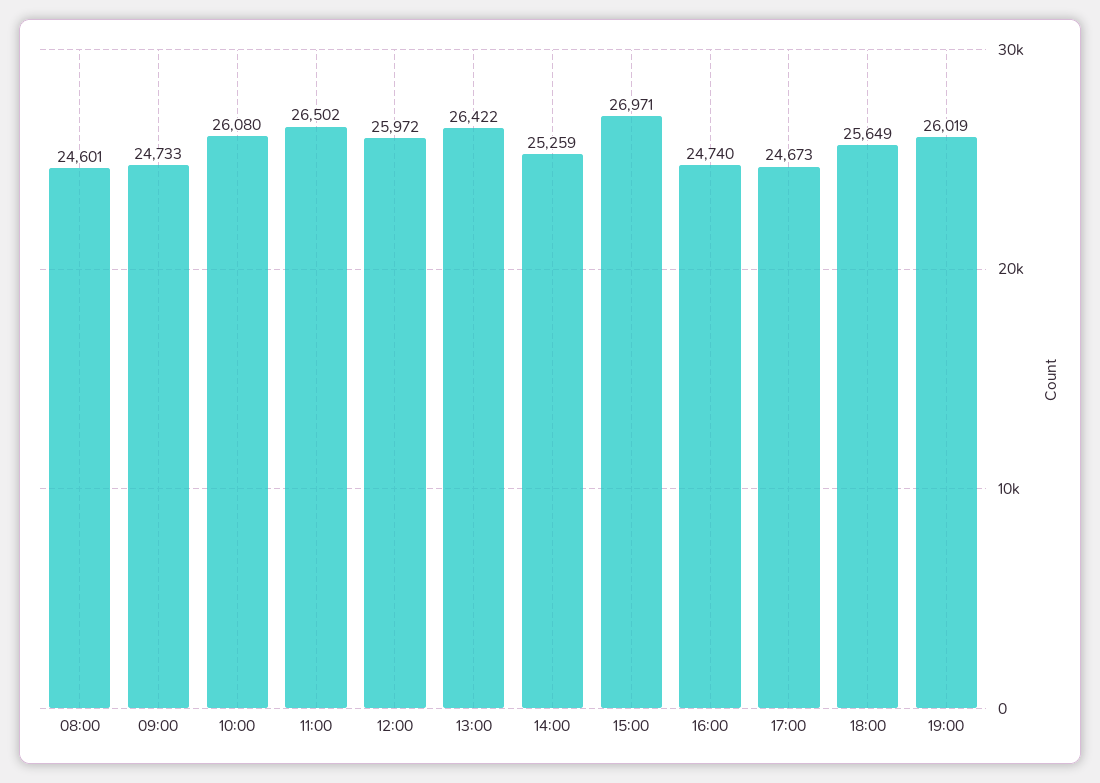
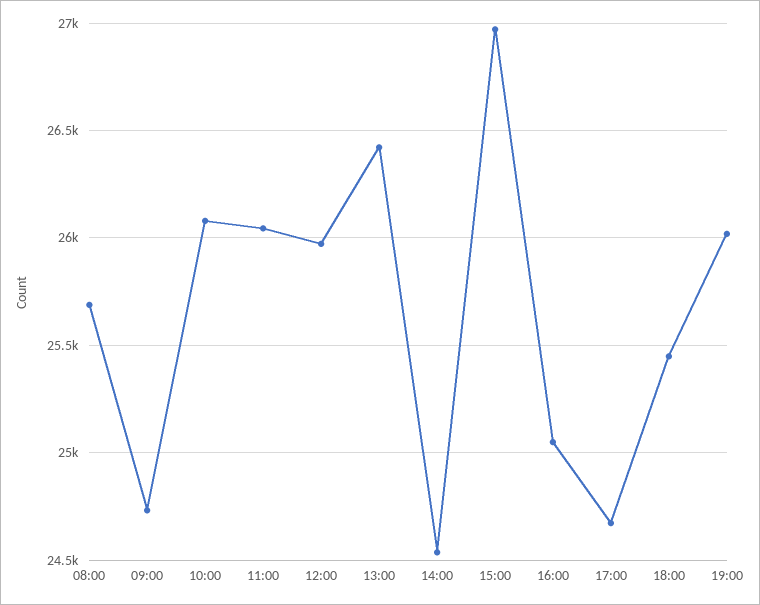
08:00: 24601 -> 25700
11:00: 26502 -> 26050
14:00: 25259 -> 24550
16:00: 24740 -> 25050
18:00: 25649 -> 25450

